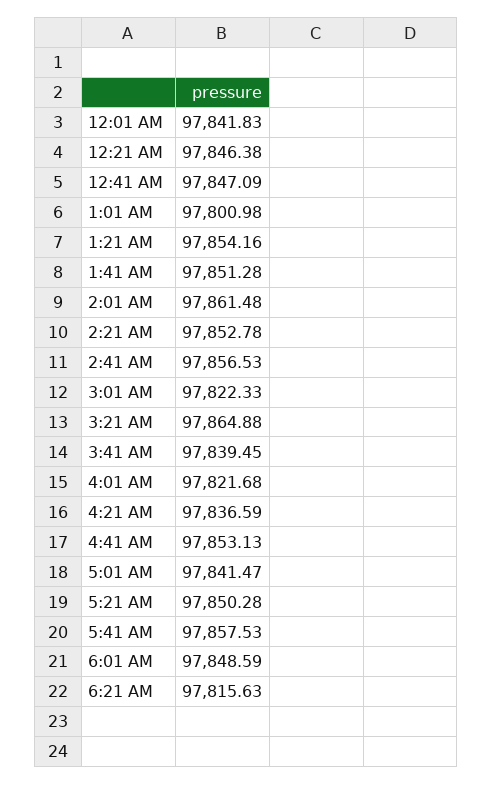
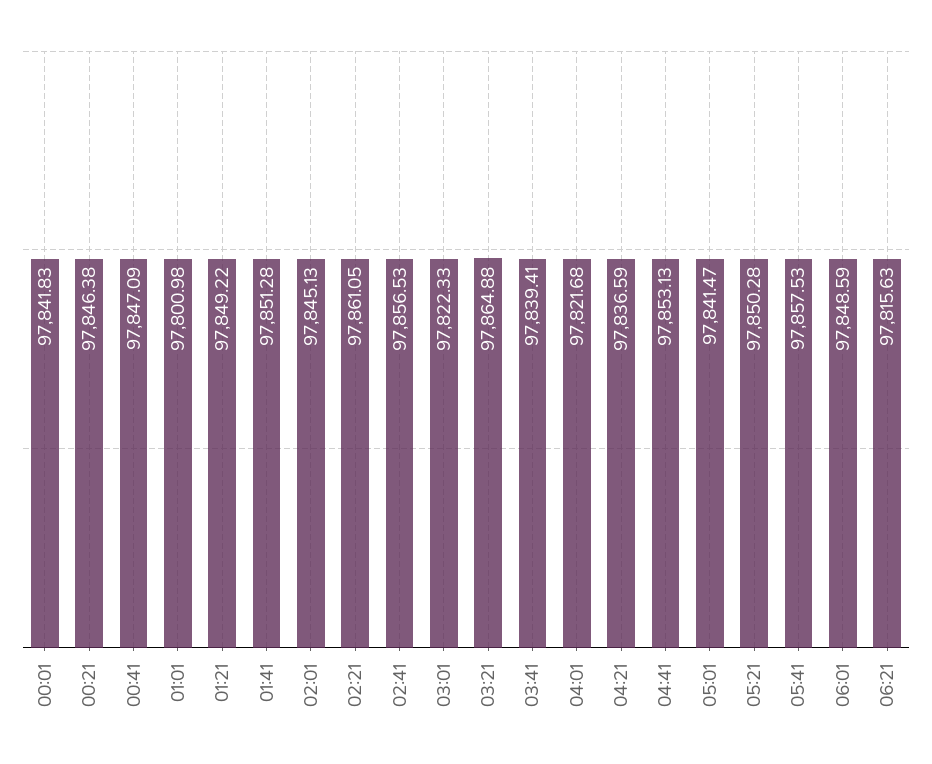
1:21 AM: 97854.16 -> 97849.22
2:01 AM: 97861.48 -> 97845.13
2:21 AM: 97852.78 -> 97861.05
3:41 AM: 97839.45 -> 97839.41

